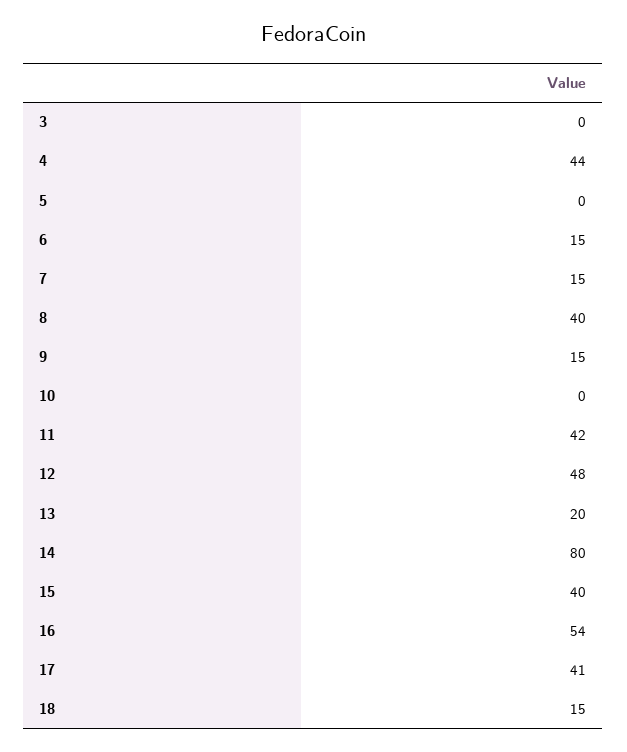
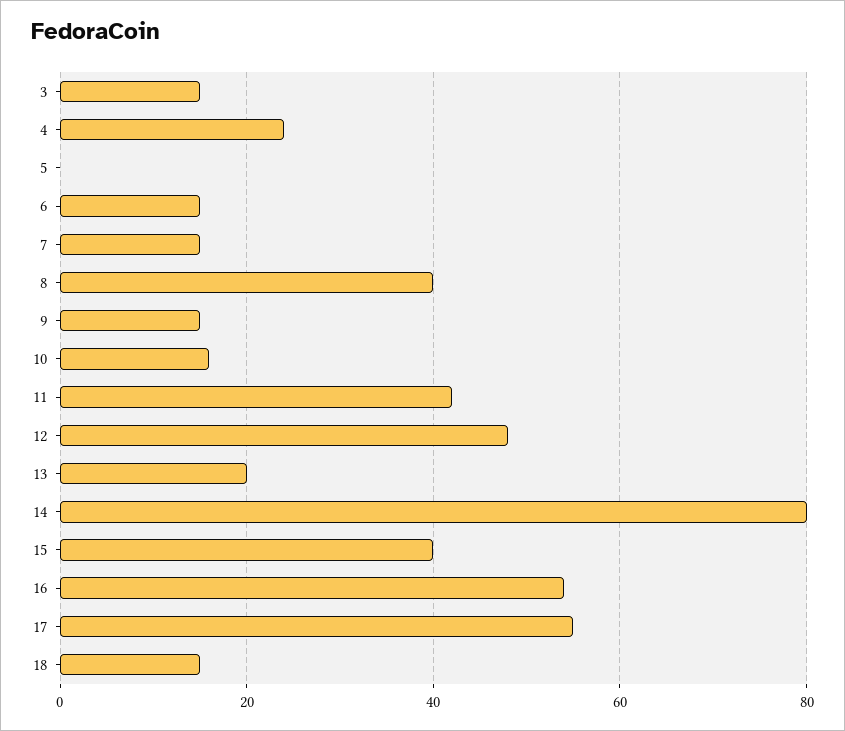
3: 0 -> 15
4: 44 -> 25
10: 0 -> 15
17: 41 -> 55

